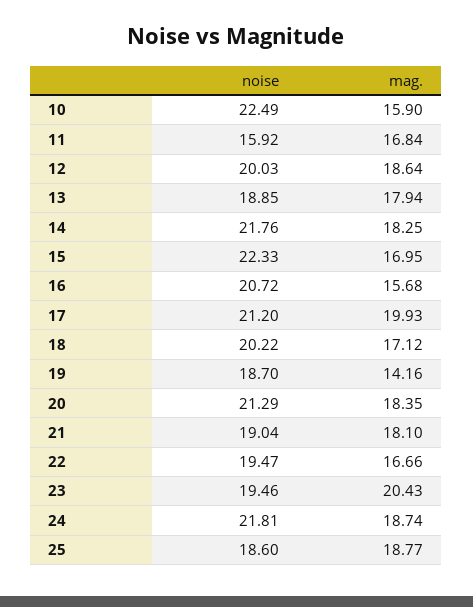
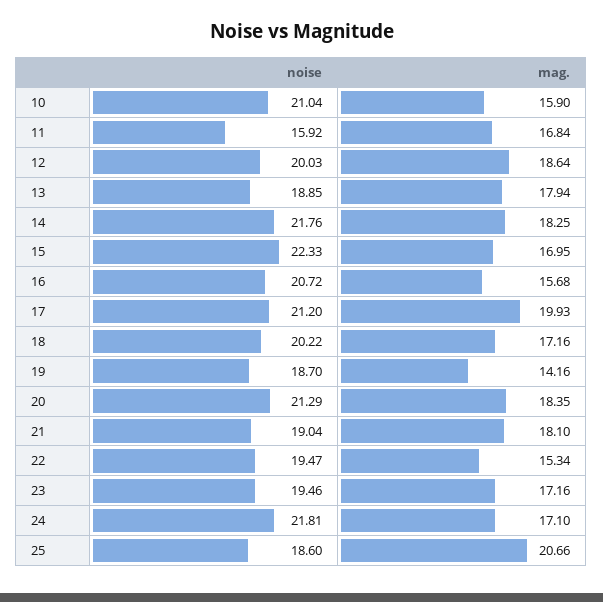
noise, 10: 22.49 -> 21.04
mag., 18: 17.12 -> 17.16
mag., 22: 16.66 -> 15.34
mag., 23: 20.43 -> 17.16
mag., 24: 18.74 -> 17.1
mag., 25: 18.77 -> 20.66

